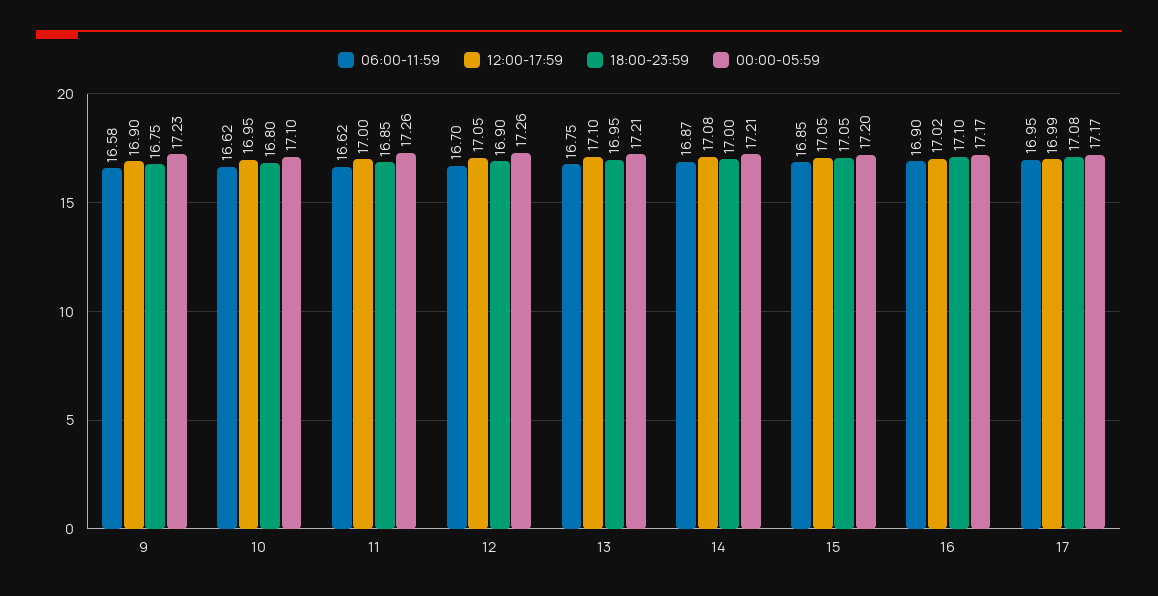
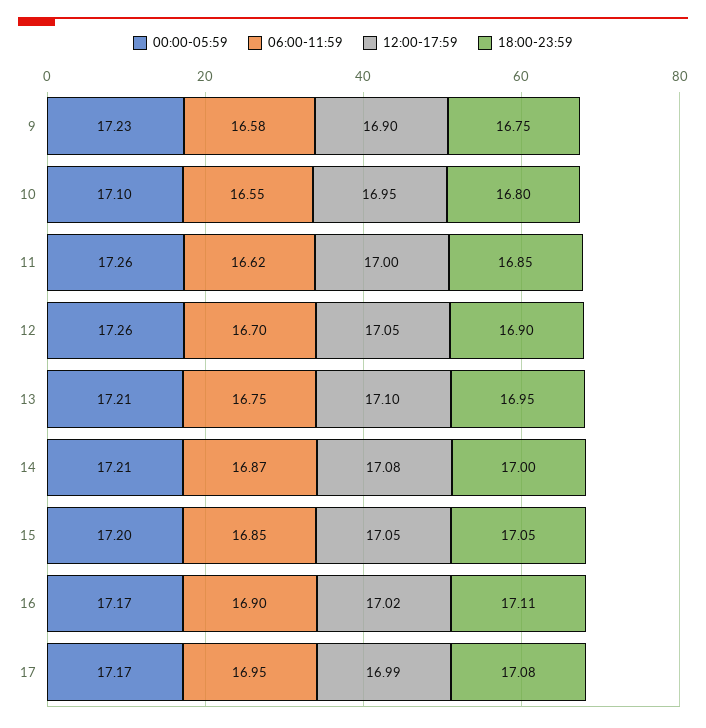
06:00-11:59, 10: 16.62 -> 16.55
18:00-23:59, 16: 17.1 -> 17.11

